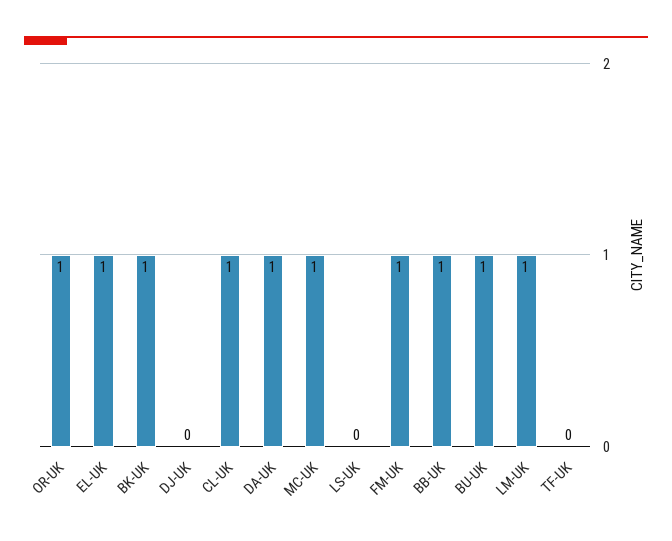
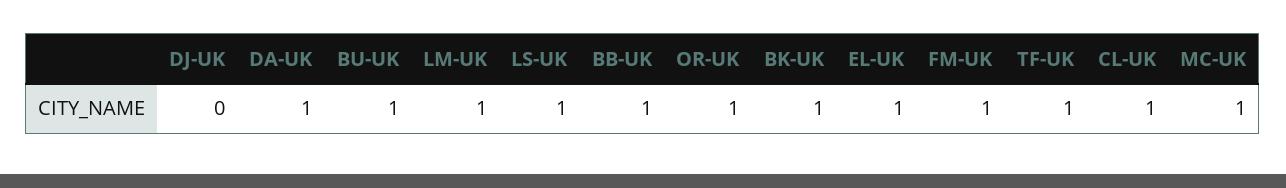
LS-UK: 0 -> 1
TF-UK: 0 -> 1

